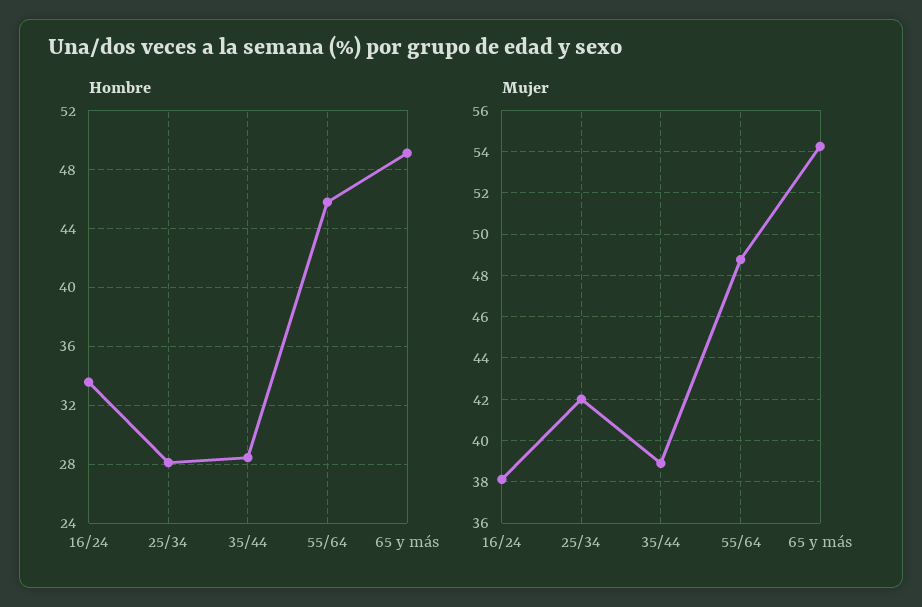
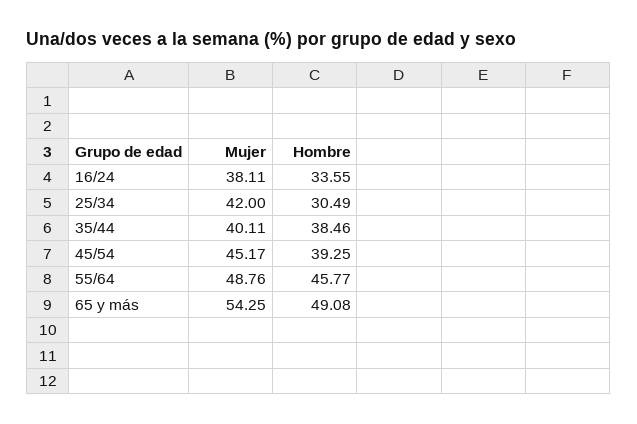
Hombre, 25/34: 28 -> 30.49
Hombre, 35/44: 28.5 -> 38.46
Mujer, 35/44: 39 -> 40.11
Mujer, 45/54: none -> 45.17
Hombre, 45/54: none -> 39.25

